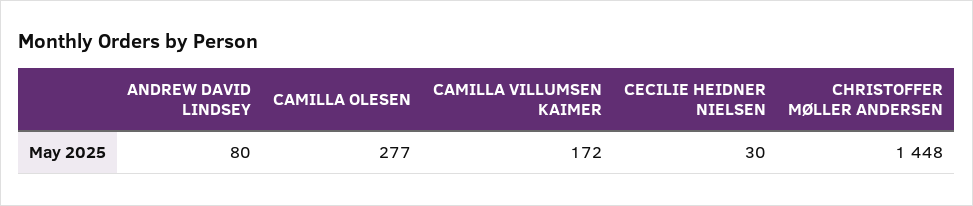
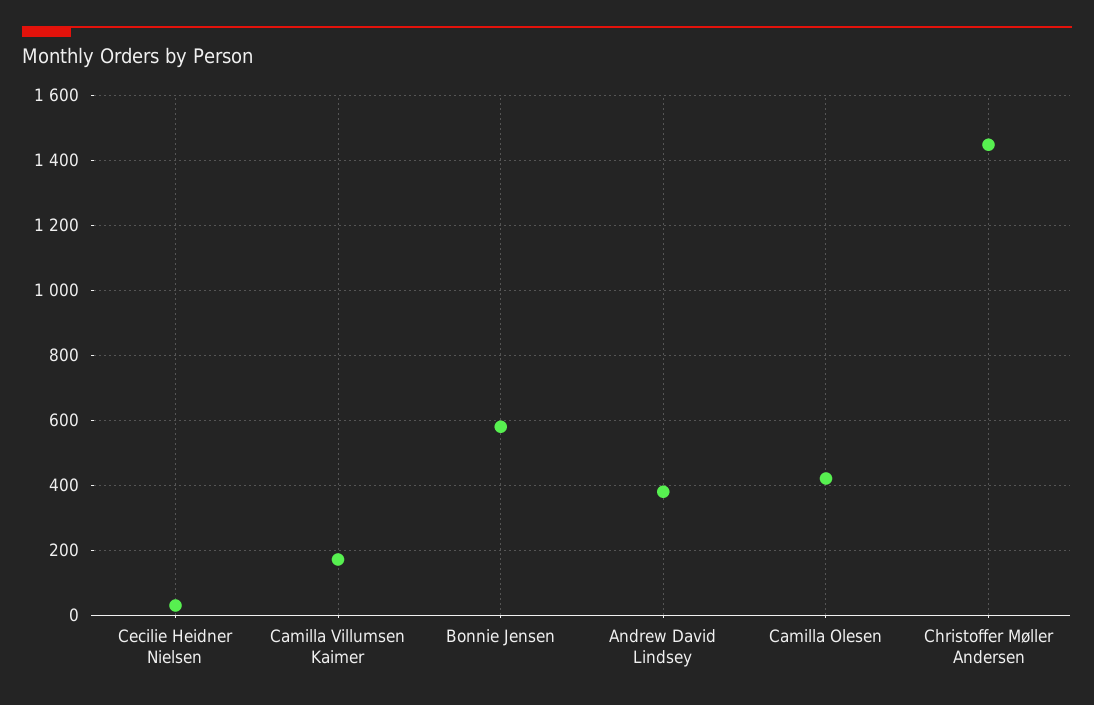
ANDREW DAVID LINDSEY: 80 -> 380
CAMILLA OLESEN: 277 -> 420
Bonnie Jensen: none -> 580

